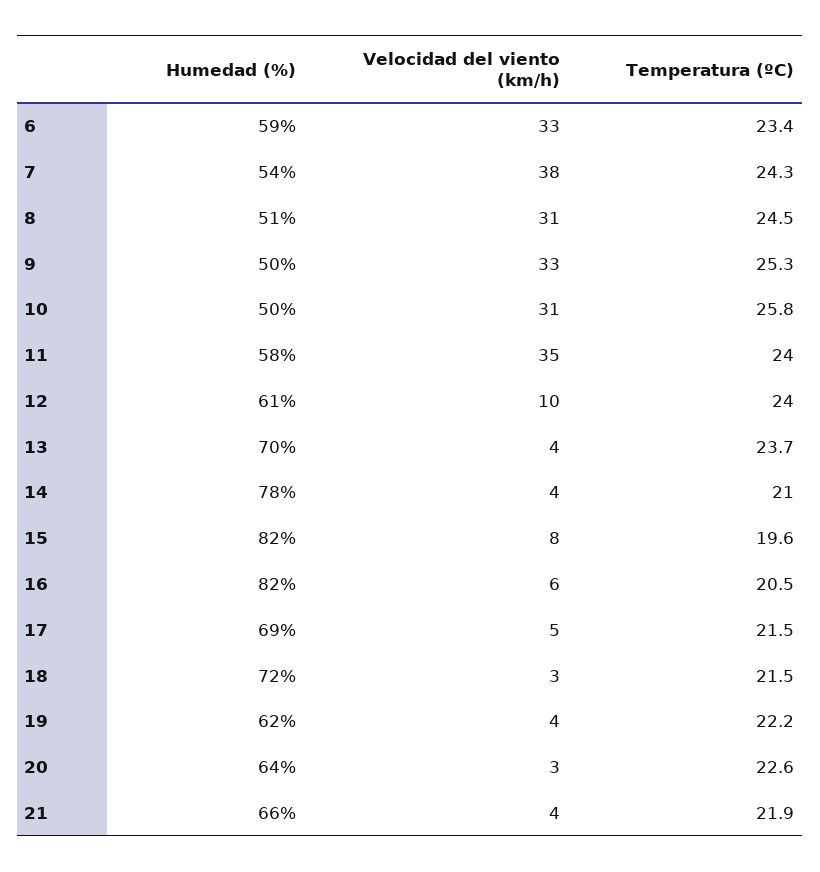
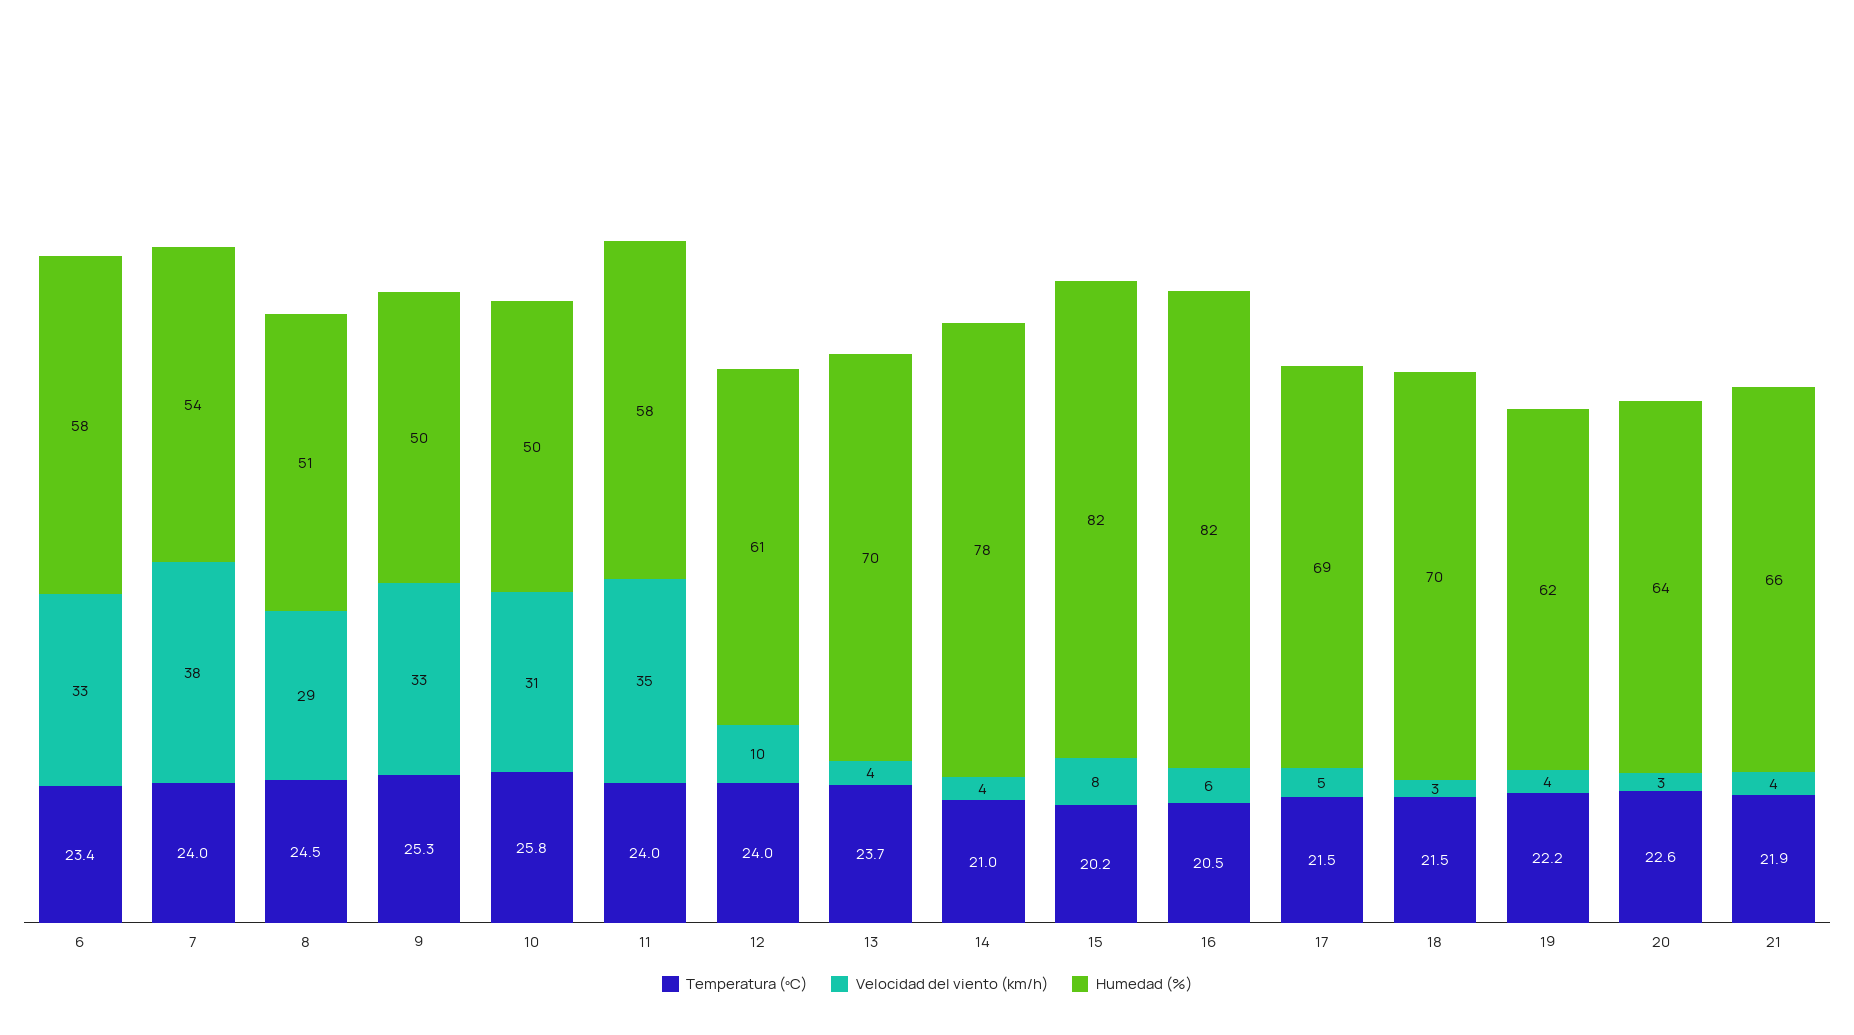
Humedad (%), 6: 59 -> 58
Temperatura (ºC), 7: 24.3 -> 24
Velocidad del viento (km/h), 8: 31 -> 29
Temperatura (ºC), 15: 19.6 -> 20.2
Humedad (%), 18: 72 -> 70

